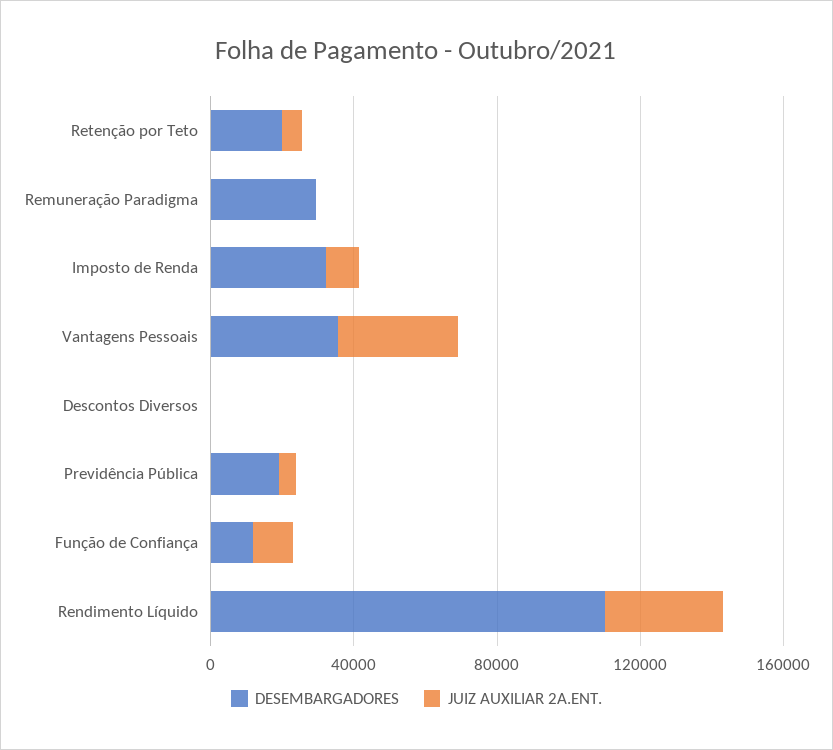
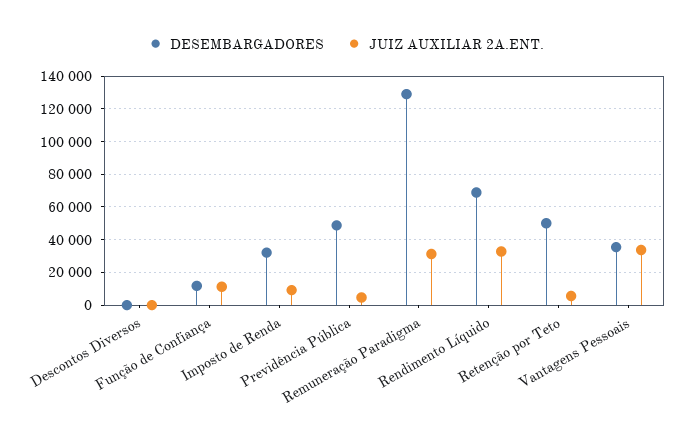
DESEMBARGADORES, Retenção por Teto: 20000 -> 50000
DESEMBARGADORES, Remuneração Paradigma: 30000 -> 130000
JUIZ AUXILIAR 2A.ENT., Remuneração Paradigma: 0 -> 30000
DESEMBARGADORES, Previdência Pública: 20000 -> 50000
DESEMBARGADORES, Rendimento Líquido: 110000 -> 70000

